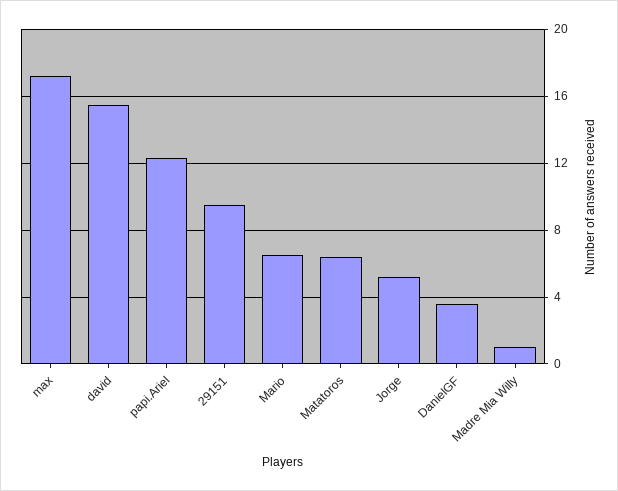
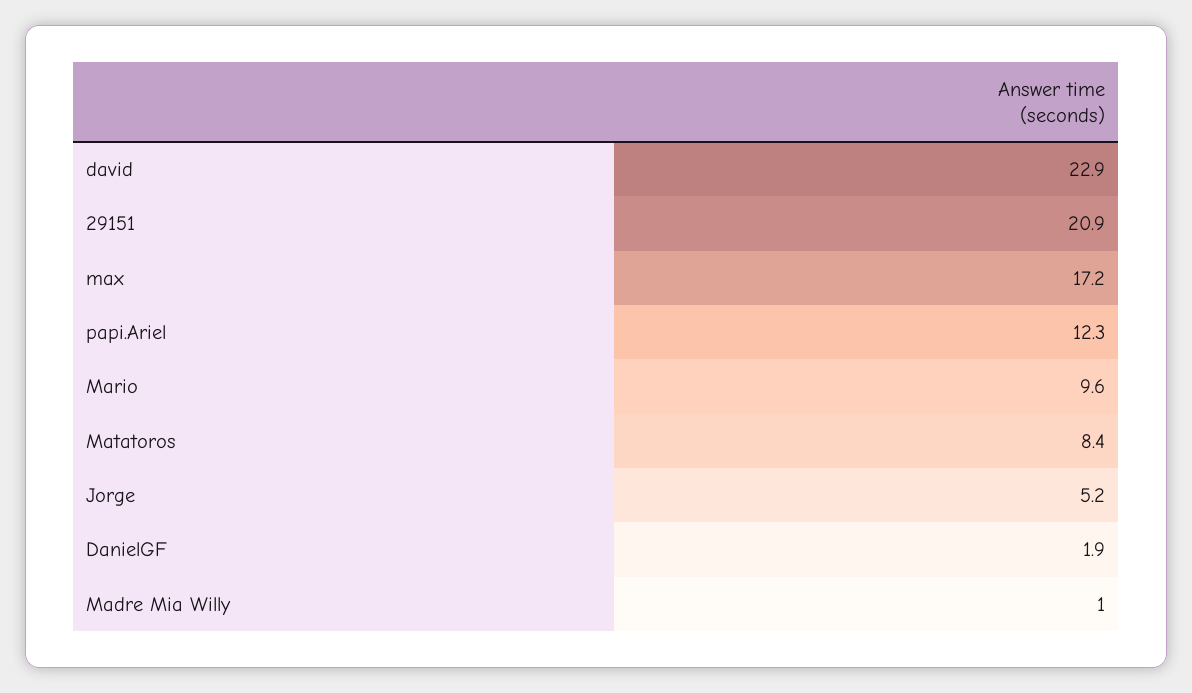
david: 15.5 -> 22.9
29151: 9.5 -> 20.9
Mario: 6.5 -> 9.6
Matatoros: 6.5 -> 8.4
DanielGF: 3.5 -> 1.9

